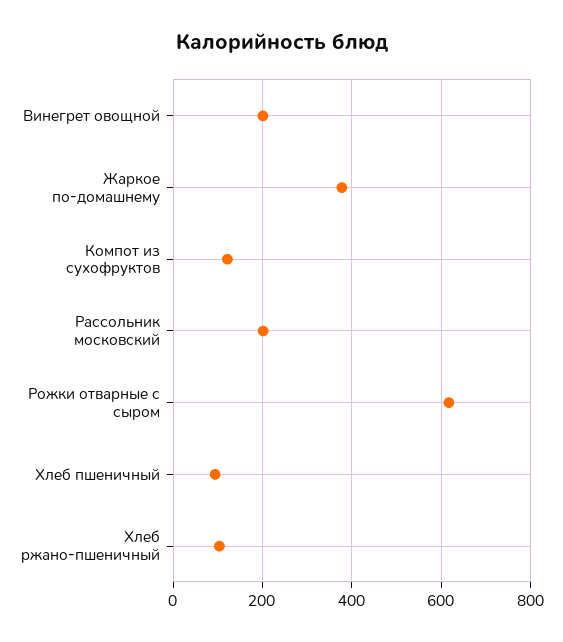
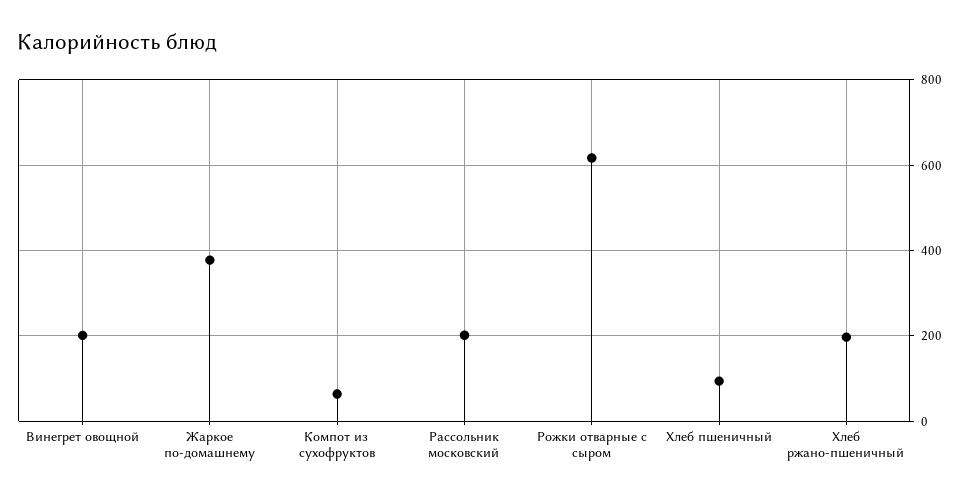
Компот из сухофруктов: 120 -> 60
Хлеб ржано-пшеничный: 100 -> 200

